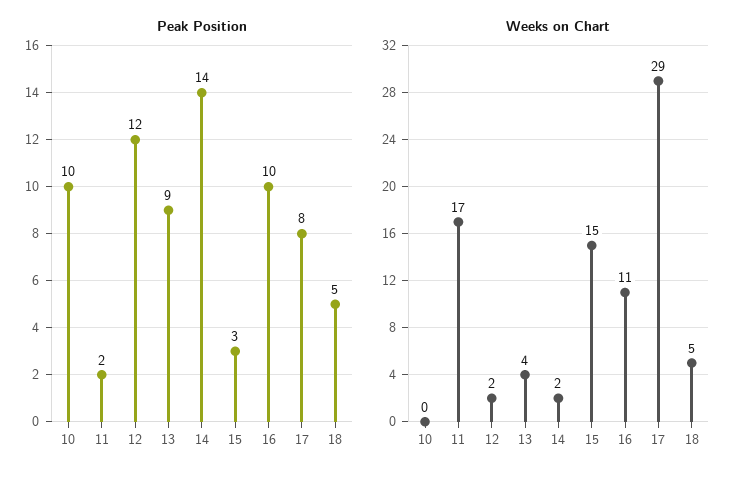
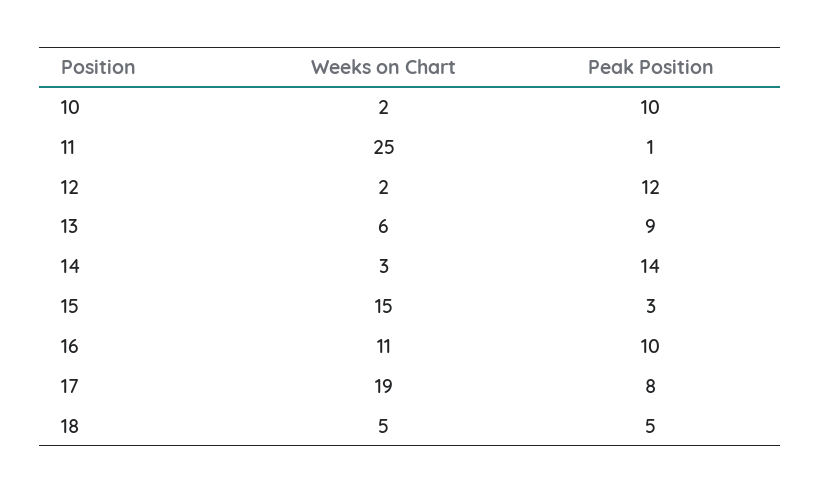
Peak Position, 11: 2 -> 1
Weeks on Chart, 10: 0 -> 2
Weeks on Chart, 11: 17 -> 25
Weeks on Chart, 13: 4 -> 6
Weeks on Chart, 14: 2 -> 3
Weeks on Chart, 17: 29 -> 19

